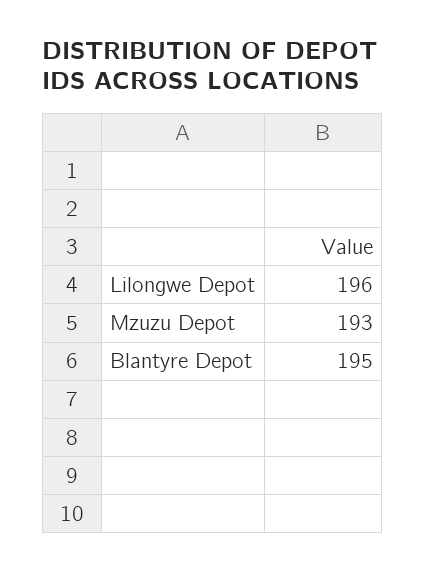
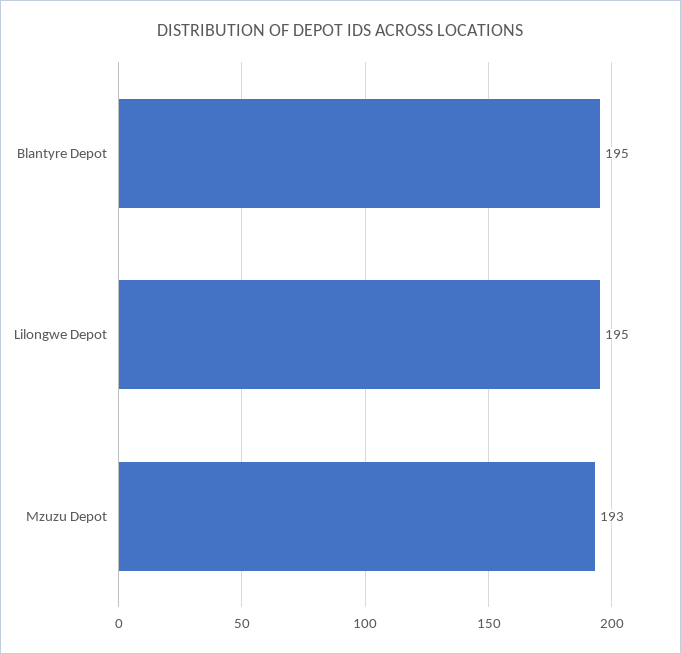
Lilongwe Depot: 196 -> 195

